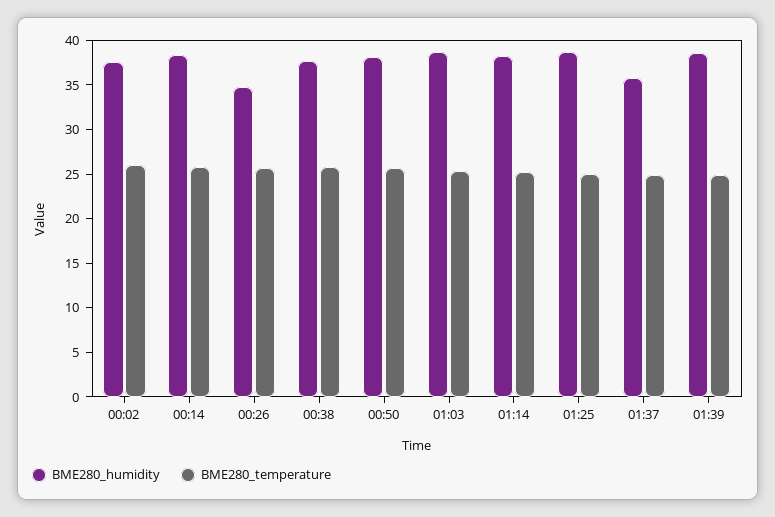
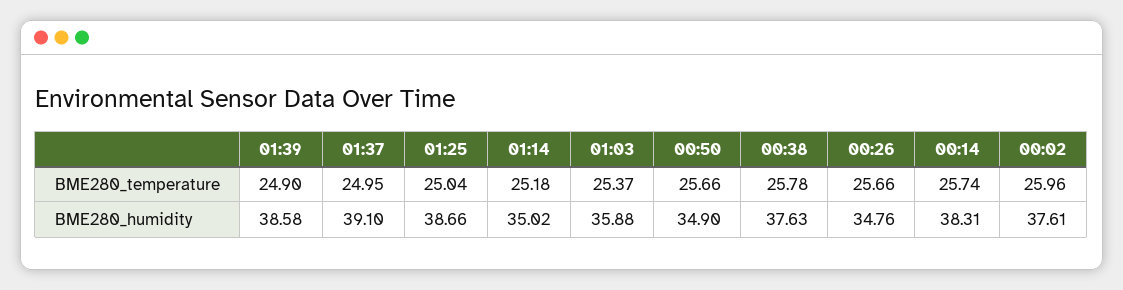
BME280_humidity, 00:50: 38 -> 34.9
BME280_humidity, 01:03: 39 -> 35.88
BME280_humidity, 01:14: 38 -> 35.02
BME280_humidity, 01:37: 36 -> 39.1

